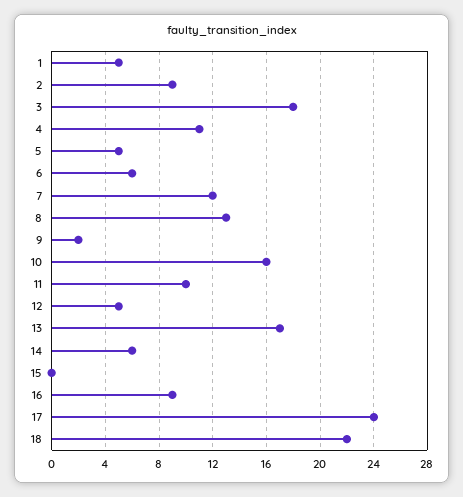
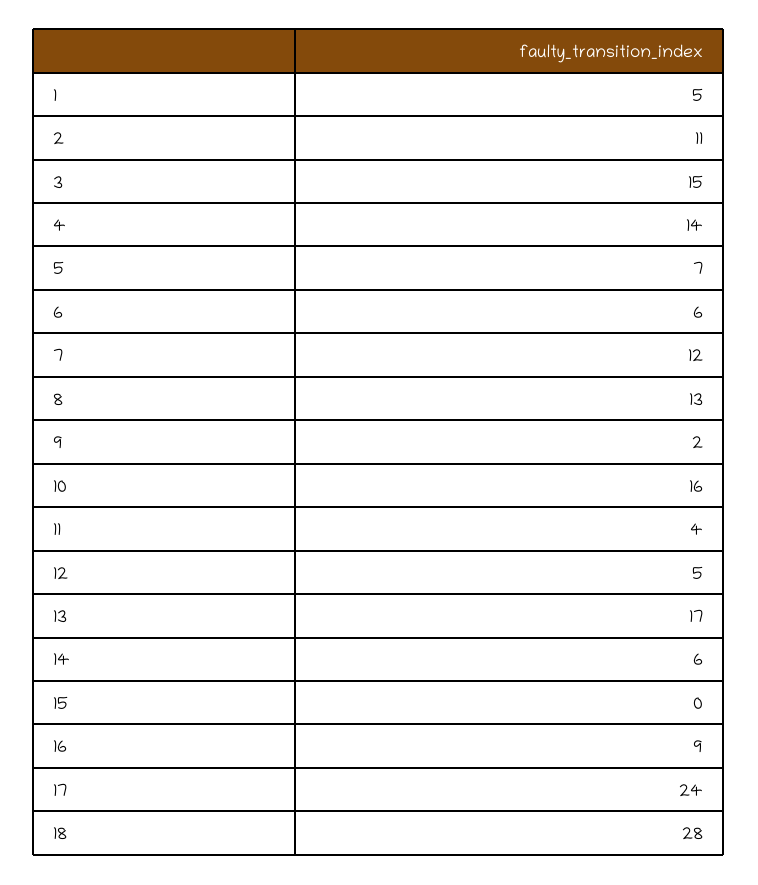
2: 9 -> 11
3: 18 -> 15
4: 11 -> 14
5: 5 -> 7
11: 10 -> 4
18: 22 -> 28

